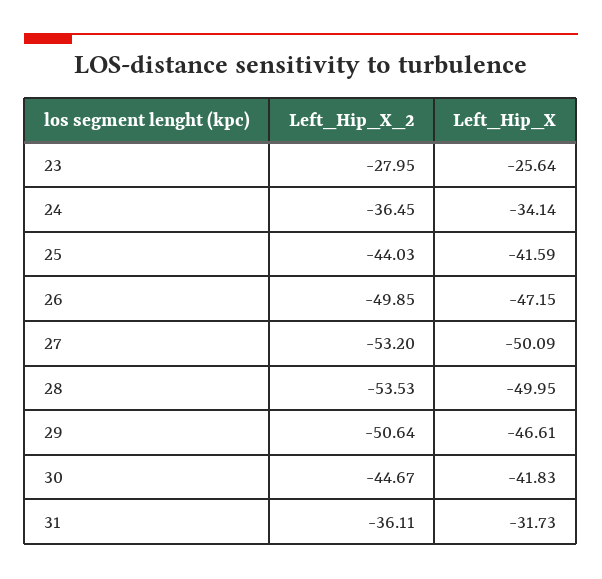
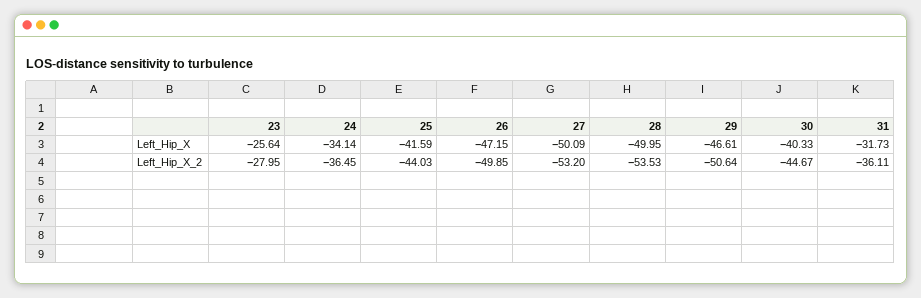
Left_Hip_X, 30: -41.83 -> -40.33

